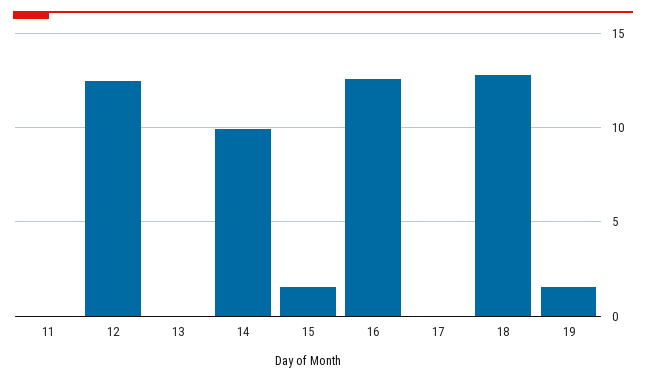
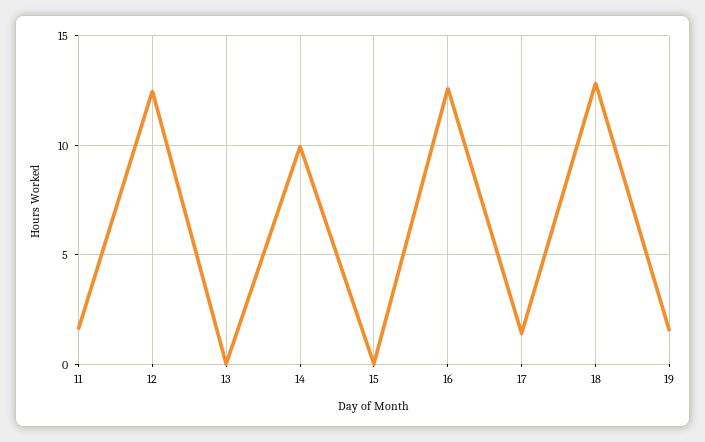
11: 0 -> 1.5
15: 1.5 -> 0
17: 0 -> 1.5

